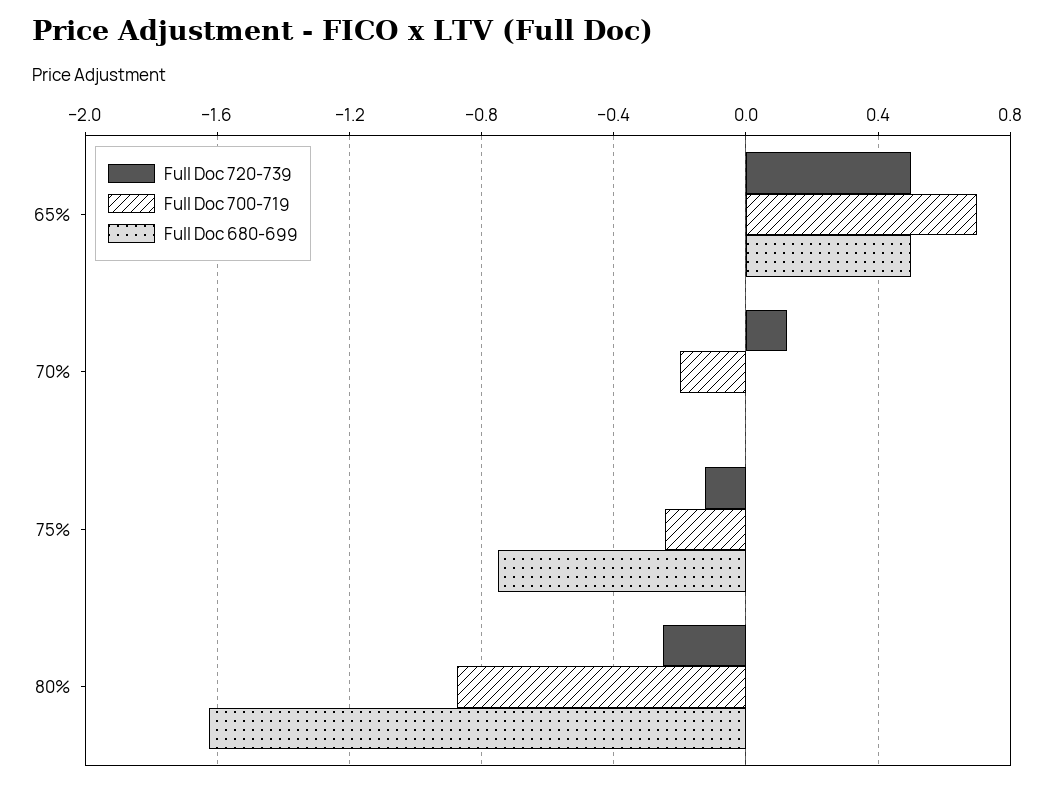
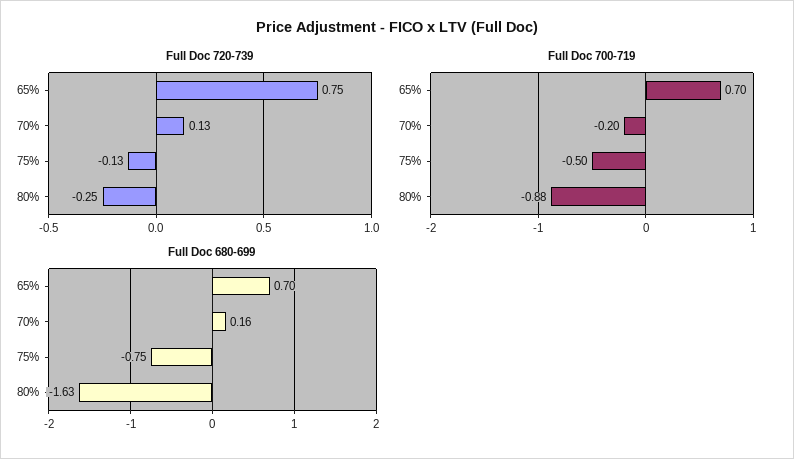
Full Doc 720-739, 65%: 0.5 -> 0.75
Full Doc 680-699, 65%: 0.5 -> 0.7
Full Doc 680-699, 70%: 0 -> 0.16
Full Doc 700-719, 75%: -0.25 -> -0.5

